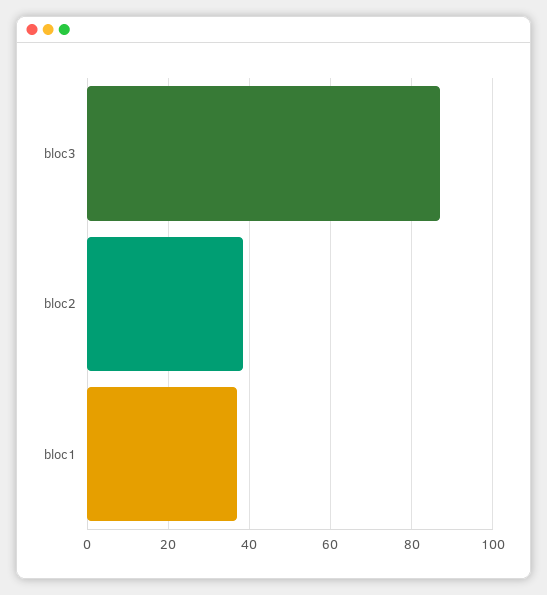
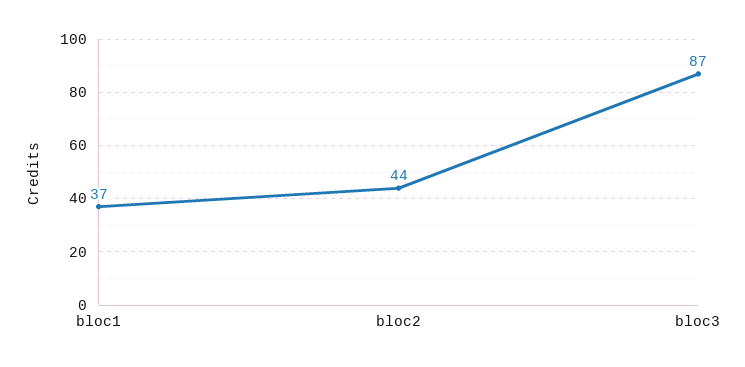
bloc2: 38 -> 44

